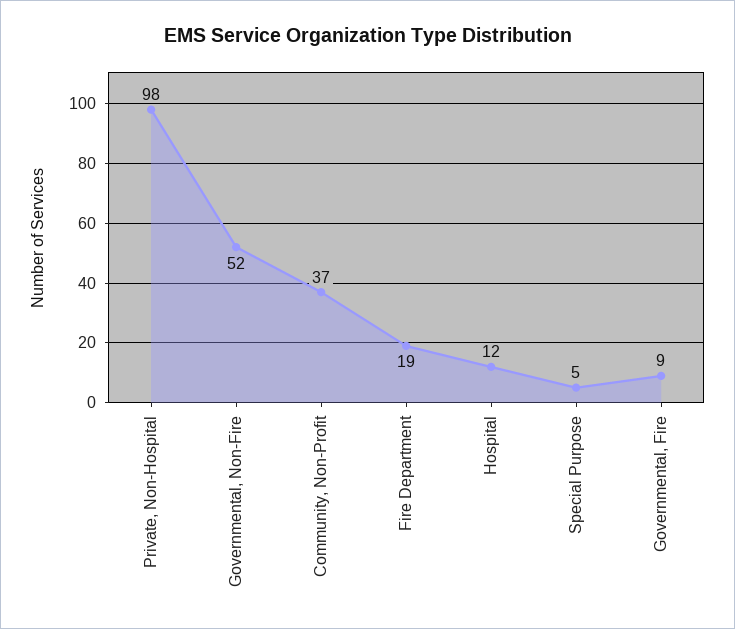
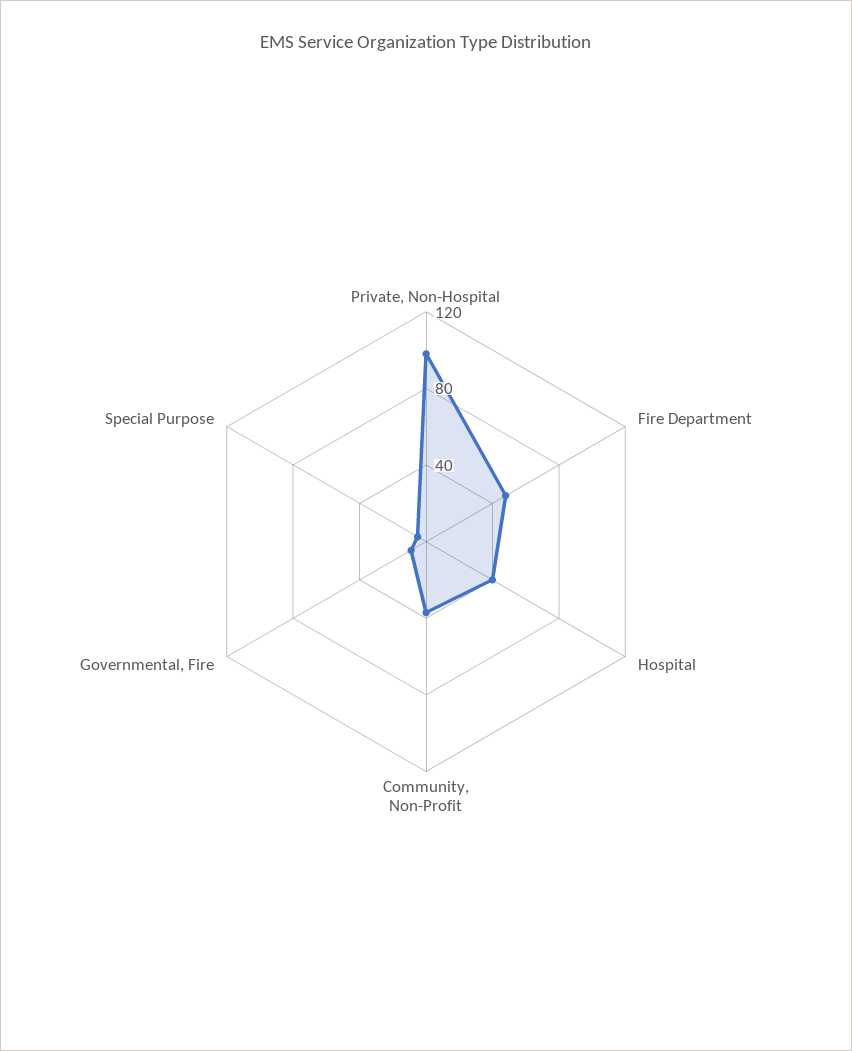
Governmental, Non-Fire: 52 -> none
Fire Department: 19 -> 50
Hospital: 12 -> 40

